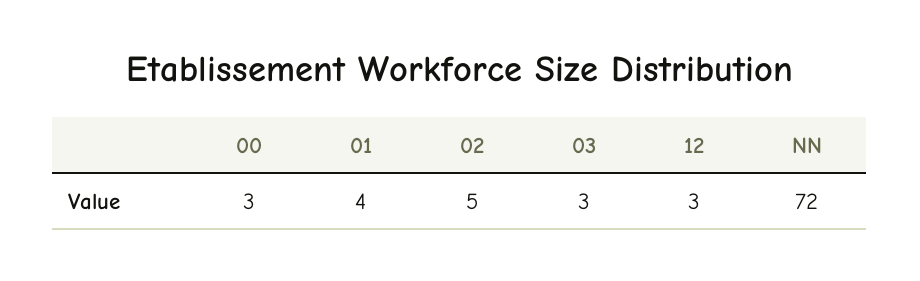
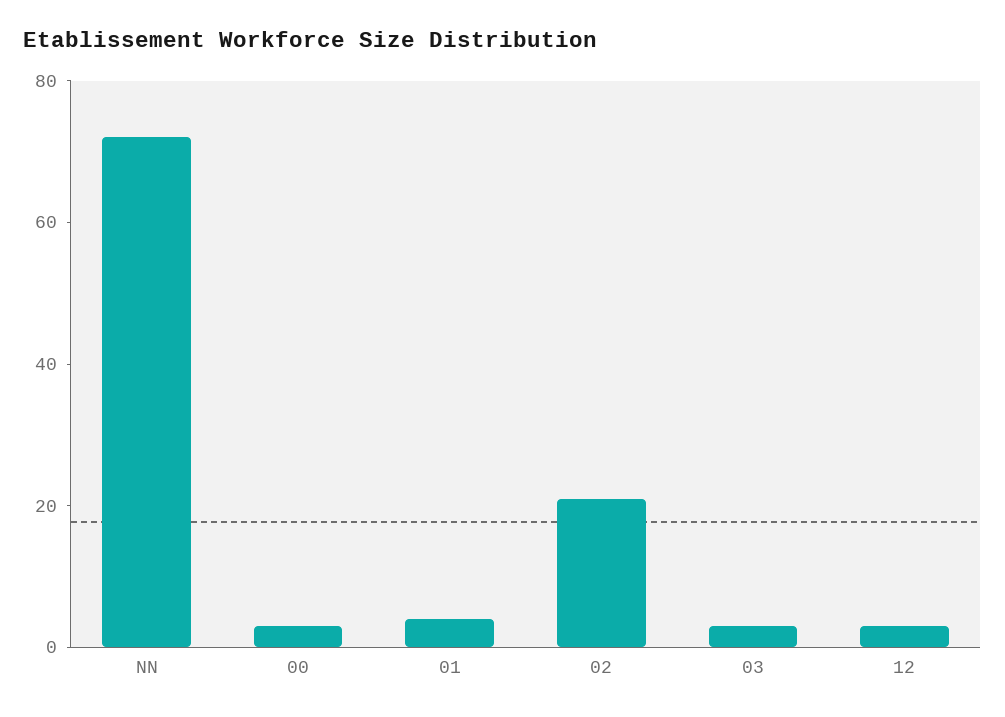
02: 5 -> 20

